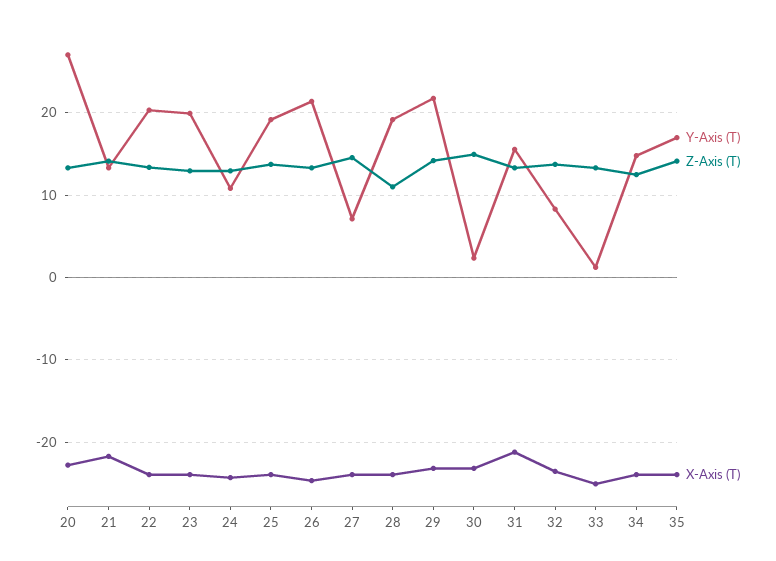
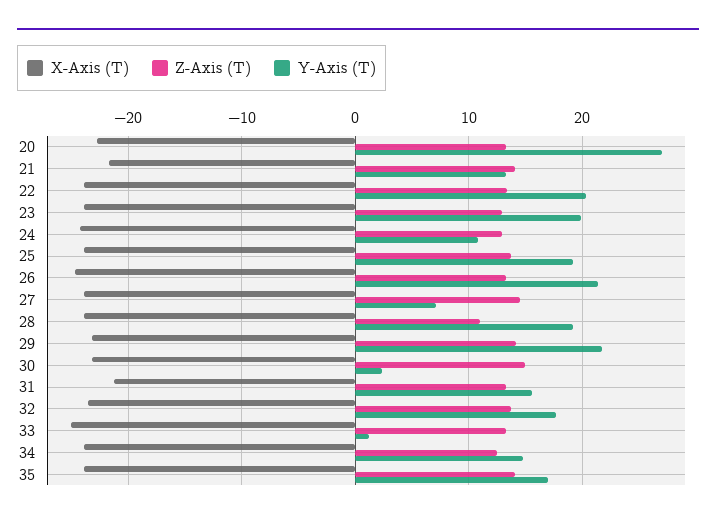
Y-Axis (T), 32: 8 -> 18

